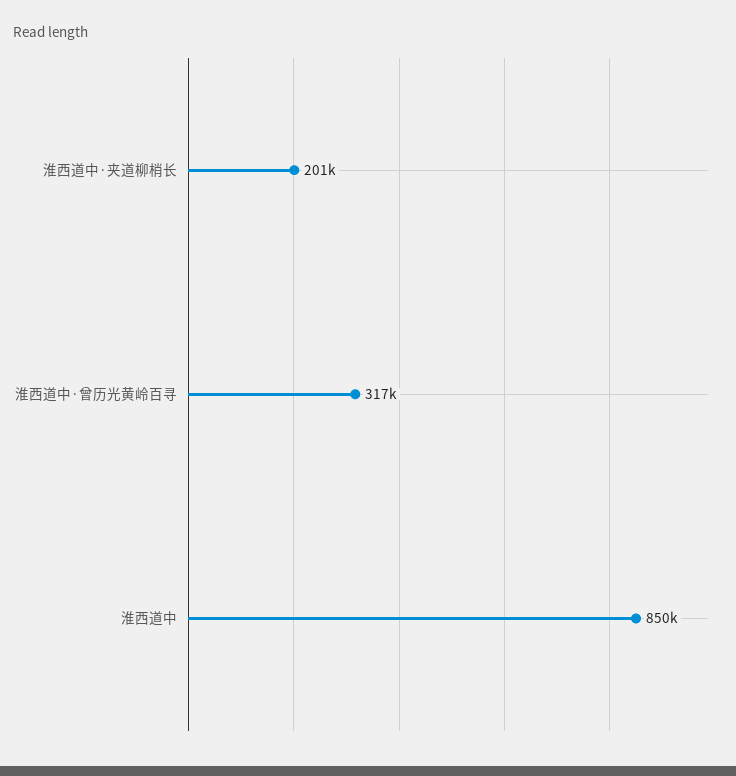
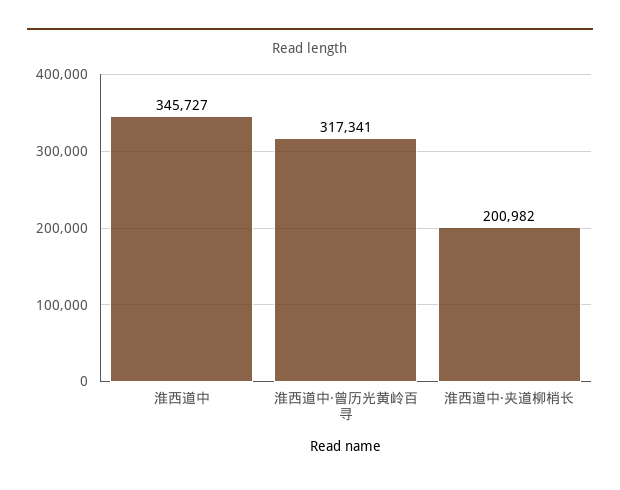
淮西道中: 850000 -> 345727

